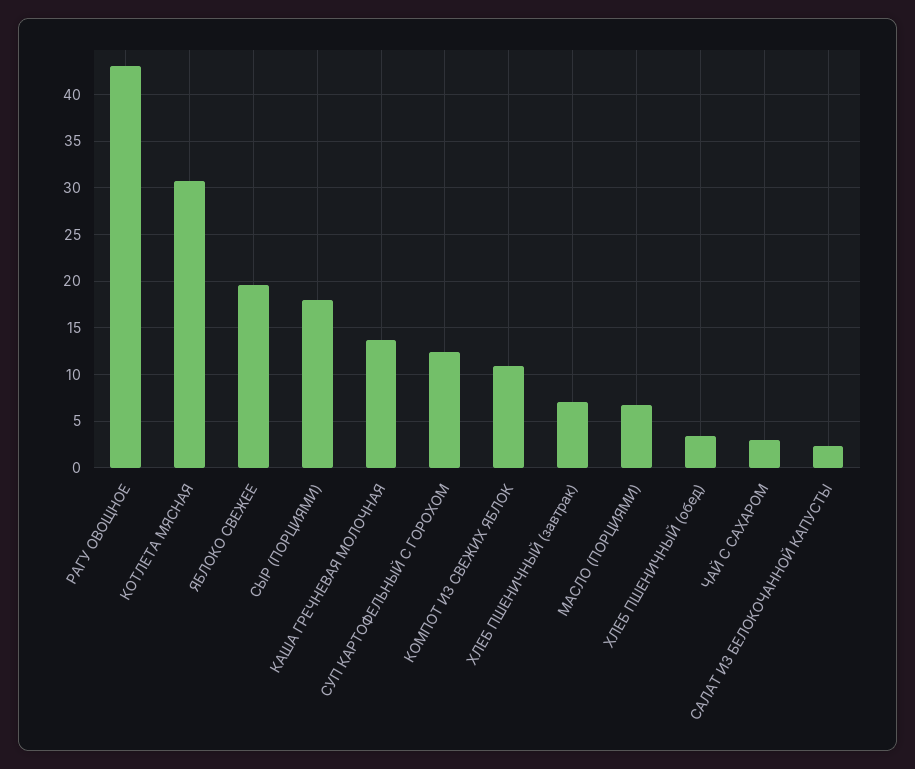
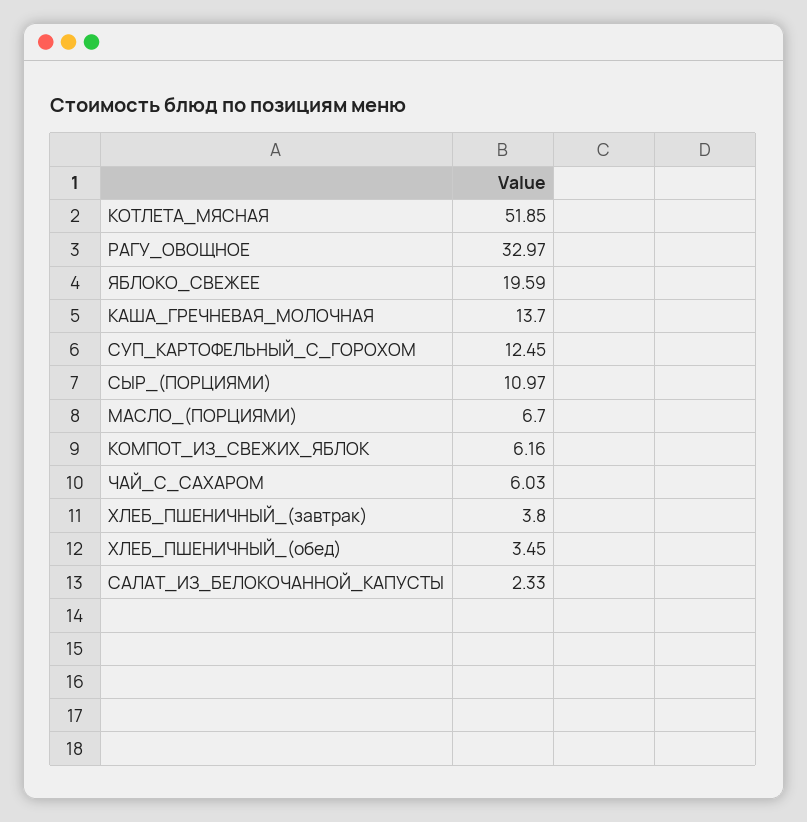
РАГУ ОВОЩНОЕ: 43 -> 32.97
КОТЛЕТА МЯСНАЯ: 31 -> 51.85
СЫР (ПОРЦИЯМИ): 18 -> 10.97
КОМПОТ ИЗ СВЕЖИХ ЯБЛОК: 11 -> 6.16
ХЛЕБ ПШЕНИЧНЫЙ (завтрак): 7 -> 3.8
ЧАЙ С САХАРОМ: 3 -> 6.03

